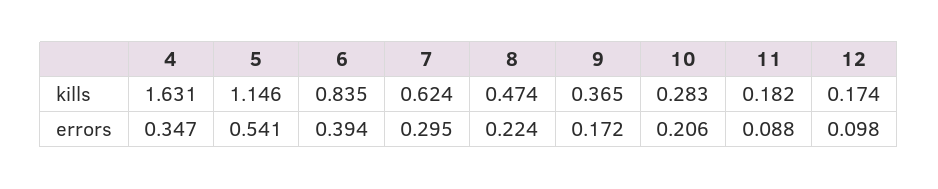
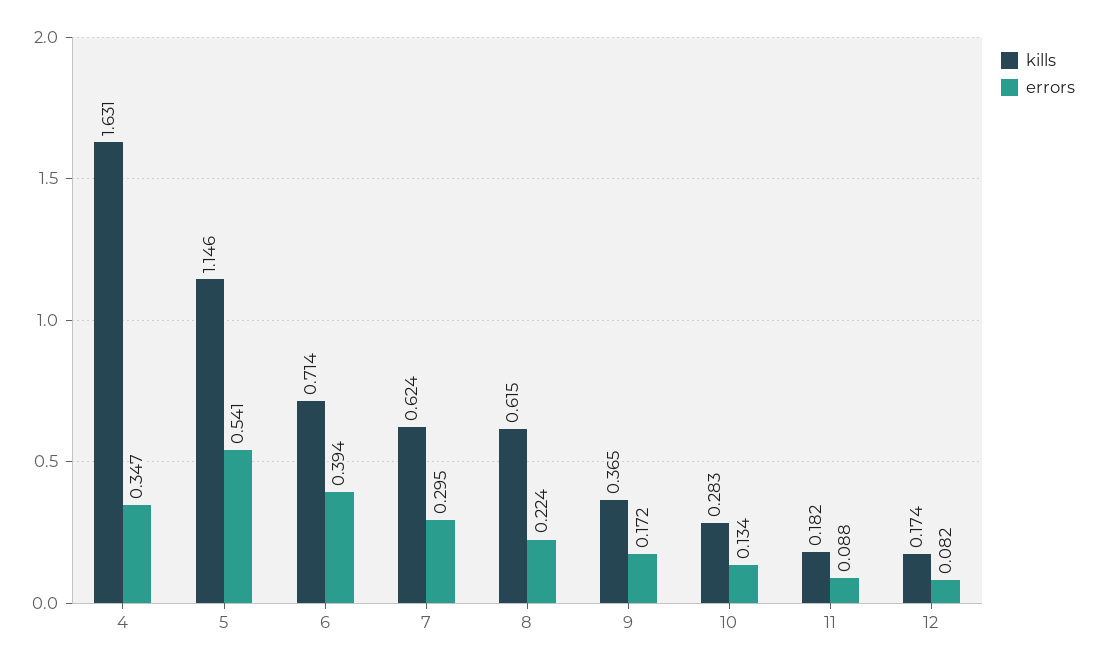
kills, 6: 0.835 -> 0.714
kills, 8: 0.474 -> 0.615
errors, 10: 0.206 -> 0.134
errors, 12: 0.098 -> 0.082

